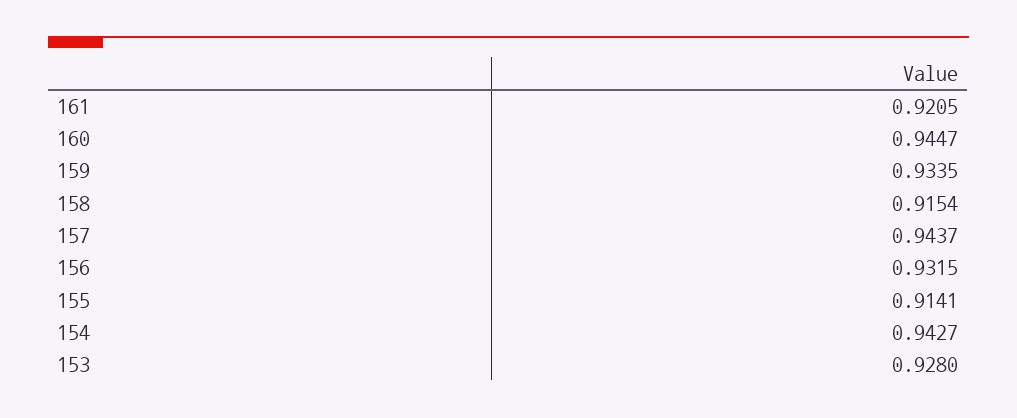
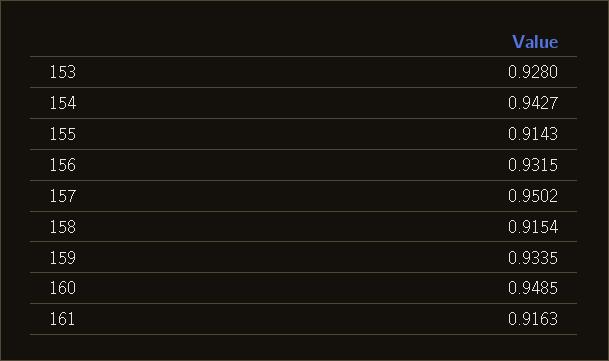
161: 0.9205 -> 0.9163
160: 0.9447 -> 0.9485
157: 0.9437 -> 0.9502
155: 0.9141 -> 0.9143

